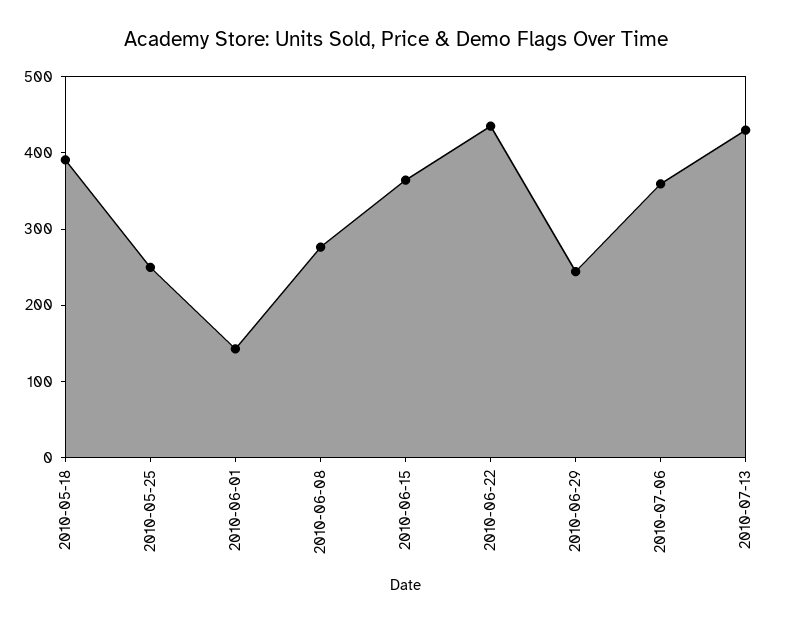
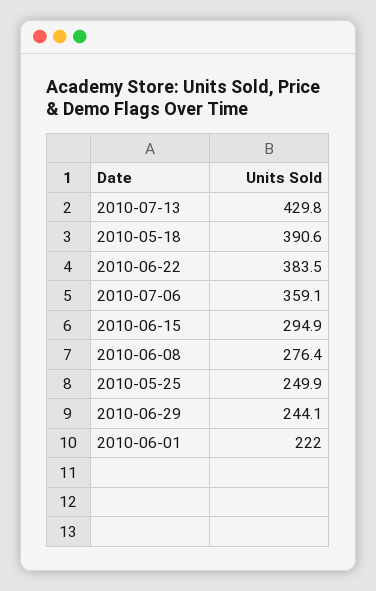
2010-06-01: 140 -> 222
2010-06-15: 360 -> 294.9
2010-06-22: 440 -> 383.5

